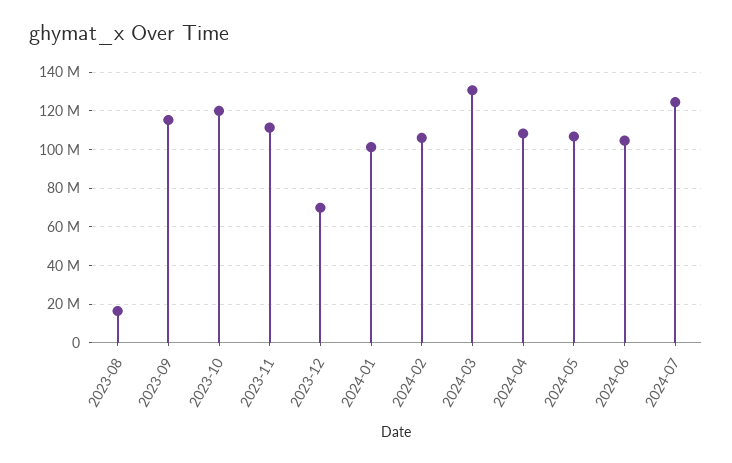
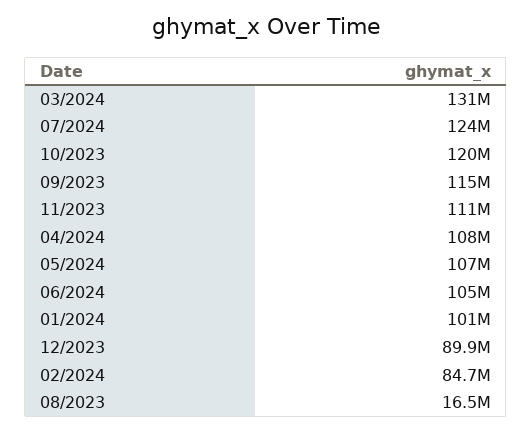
2023-12: 70000000 -> 89900000
2024-02: 105000000 -> 84700000

